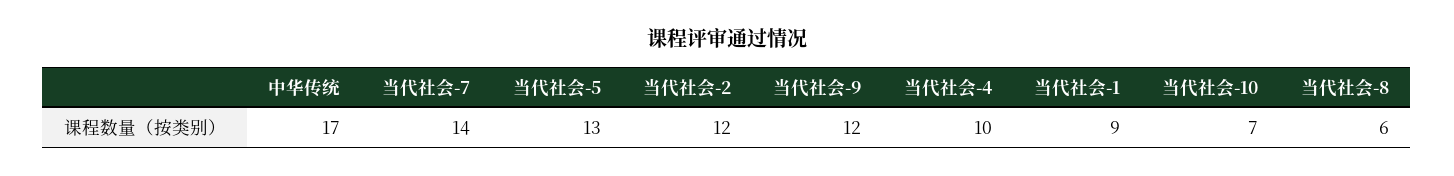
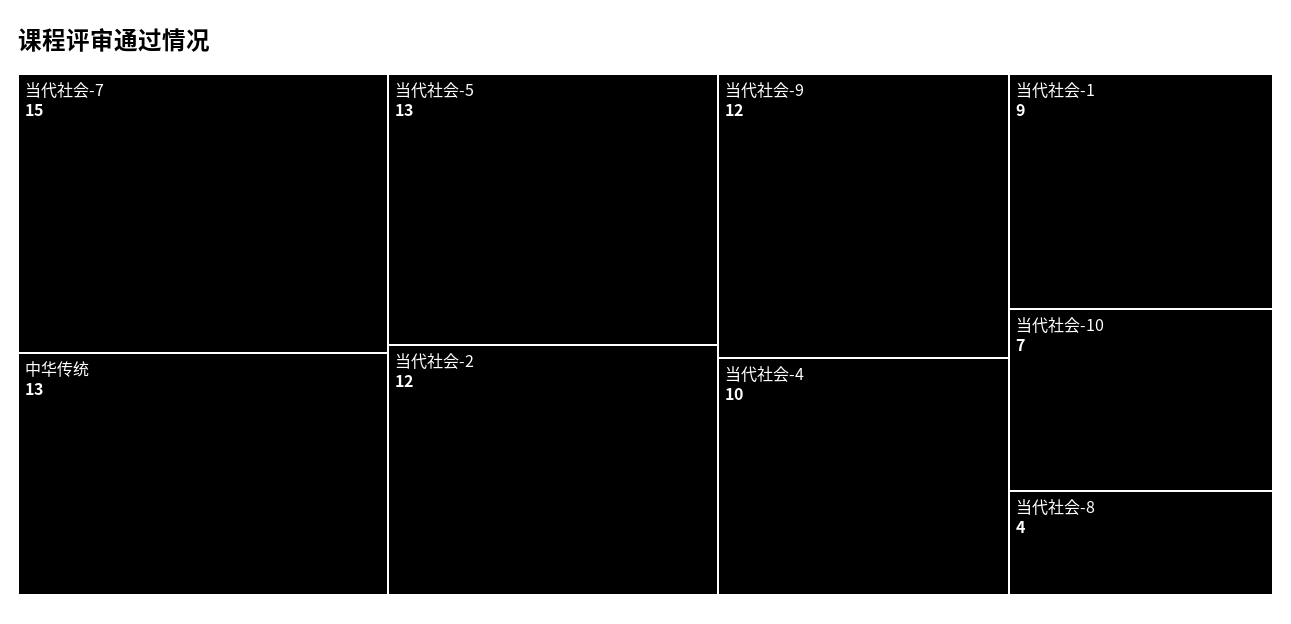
中华传统: 17 -> 13
当代社会-7: 14 -> 15
当代社会-8: 6 -> 4

